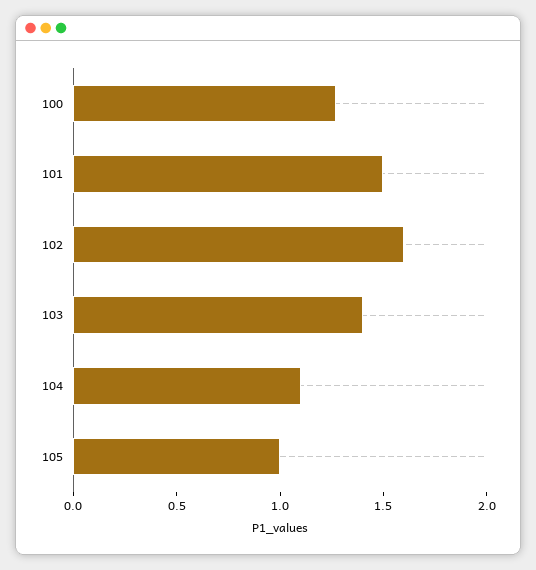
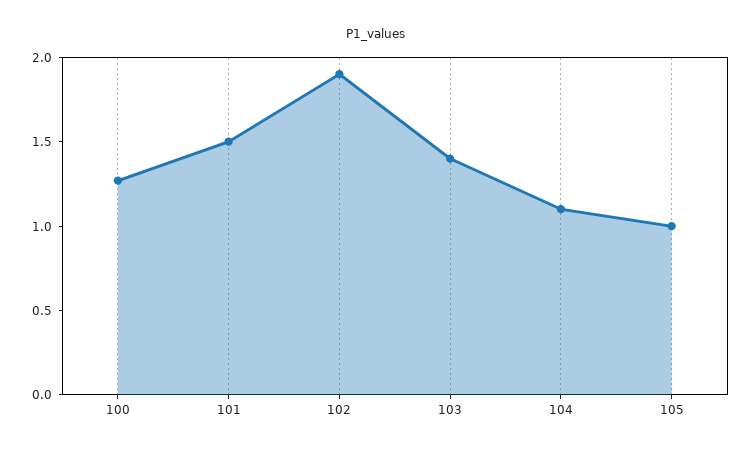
102: 1.6 -> 1.9

